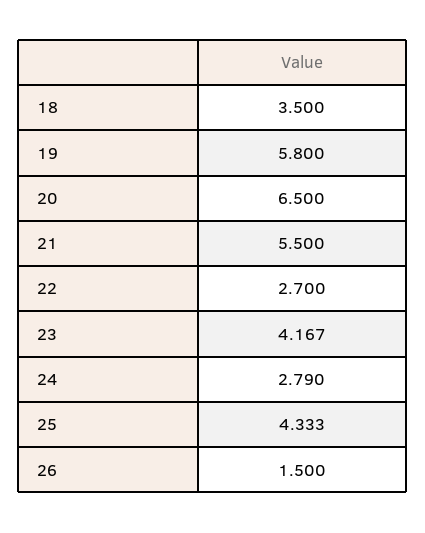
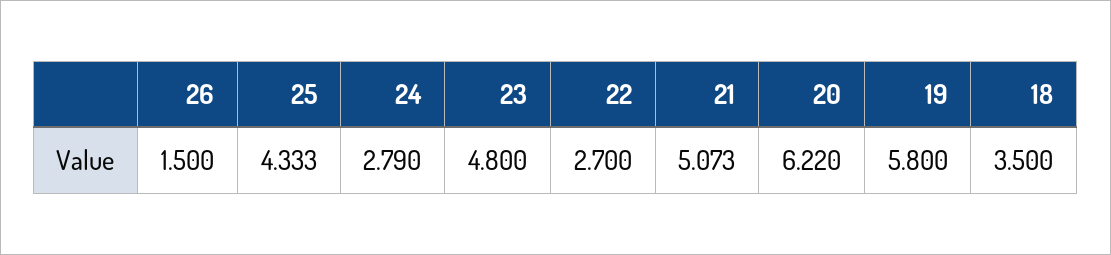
20: 6.5 -> 6.22
21: 5.5 -> 5.073
23: 4.167 -> 4.8

